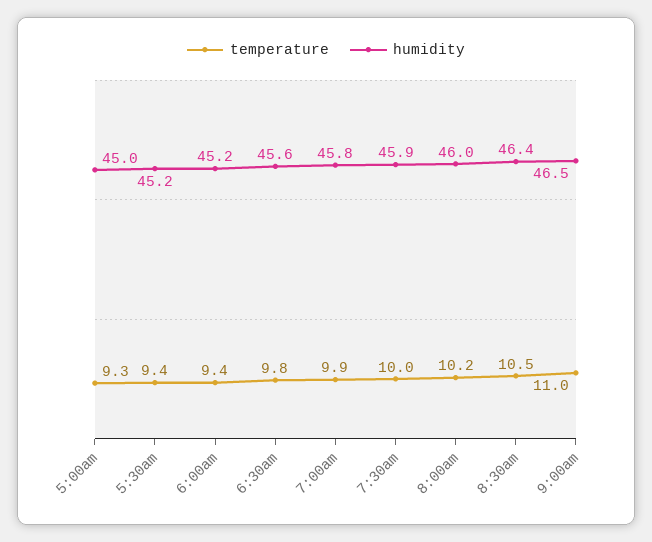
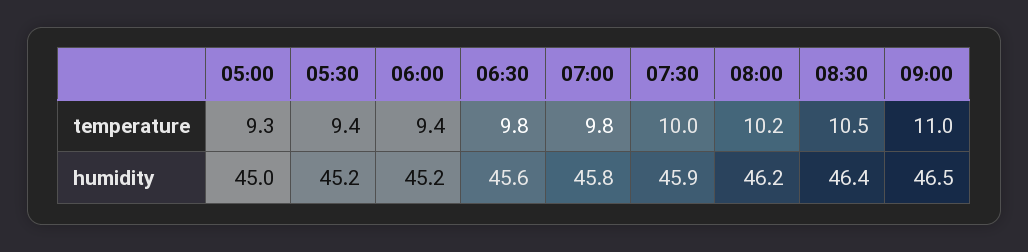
temperature, 7:00am: 9.9 -> 9.8
humidity, 8:00am: 46 -> 46.2

